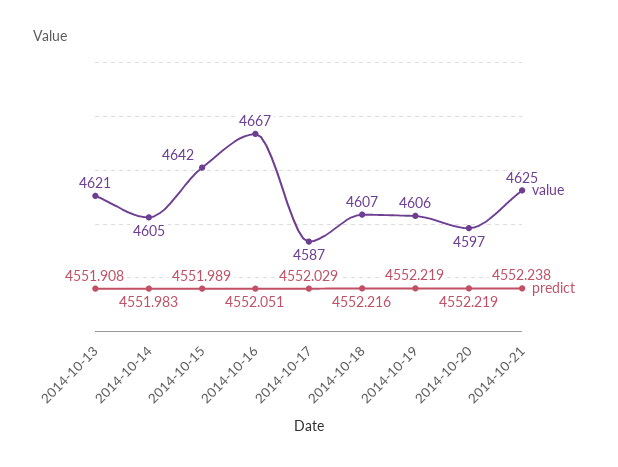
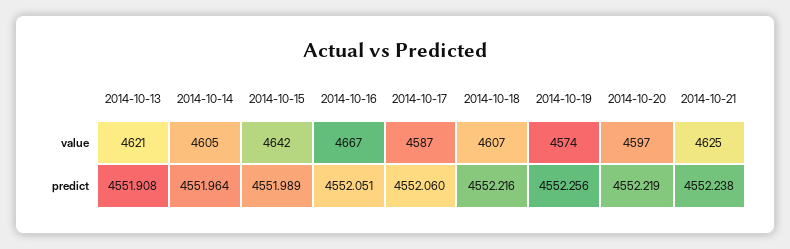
predict, 2014-10-14: 4551.983 -> 4551.964
predict, 2014-10-17: 4552.029 -> 4552.06
value, 2014-10-19: 4606 -> 4574
predict, 2014-10-19: 4552.219 -> 4552.256

